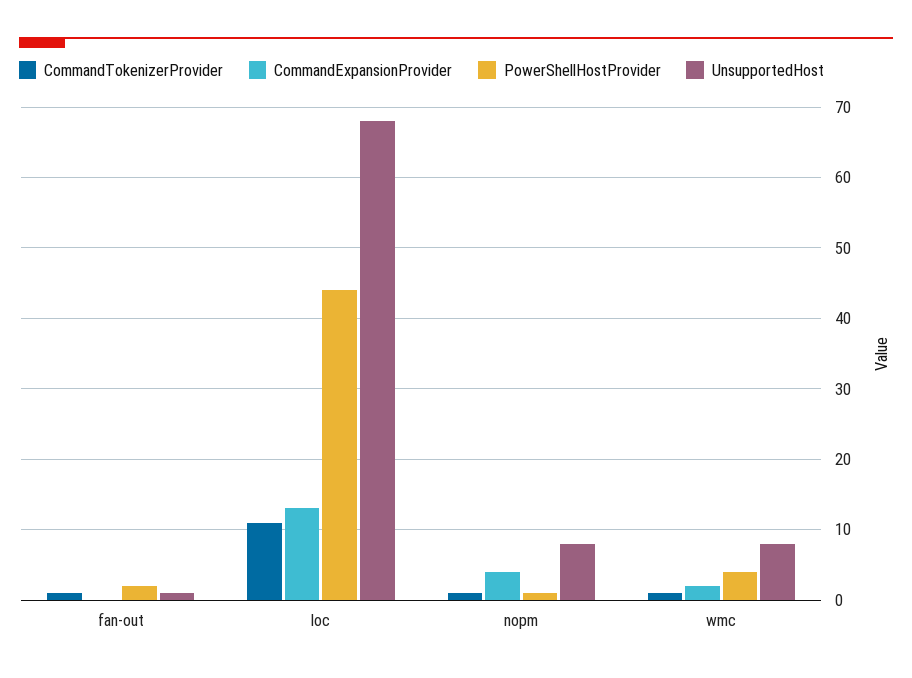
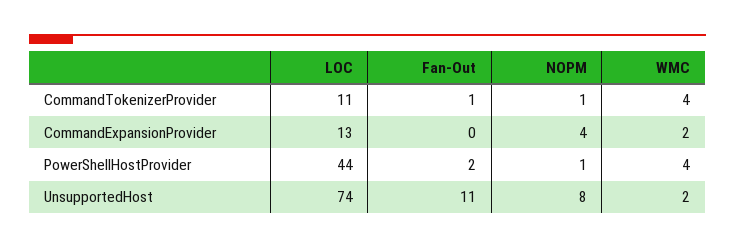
UnsupportedHost, fan-out: 1 -> 11
UnsupportedHost, loc: 68 -> 74
CommandTokenizerProvider, wmc: 1 -> 4
UnsupportedHost, wmc: 8 -> 2

